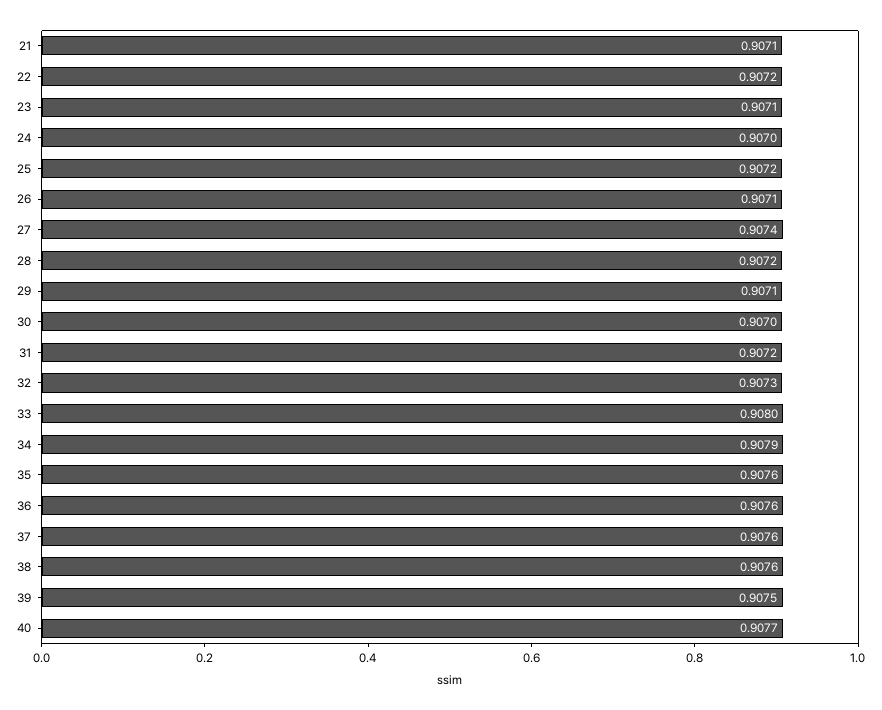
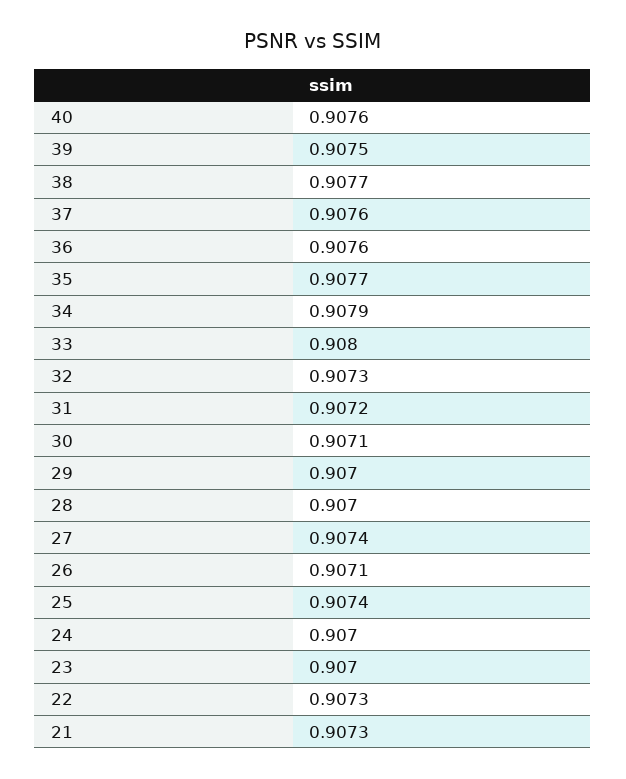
21: 0.9071 -> 0.9073
22: 0.9072 -> 0.9073
23: 0.9071 -> 0.907
25: 0.9072 -> 0.9074
28: 0.9072 -> 0.907
29: 0.9071 -> 0.907
30: 0.907 -> 0.9071
35: 0.9076 -> 0.9077
38: 0.9076 -> 0.9077
40: 0.9077 -> 0.9076

